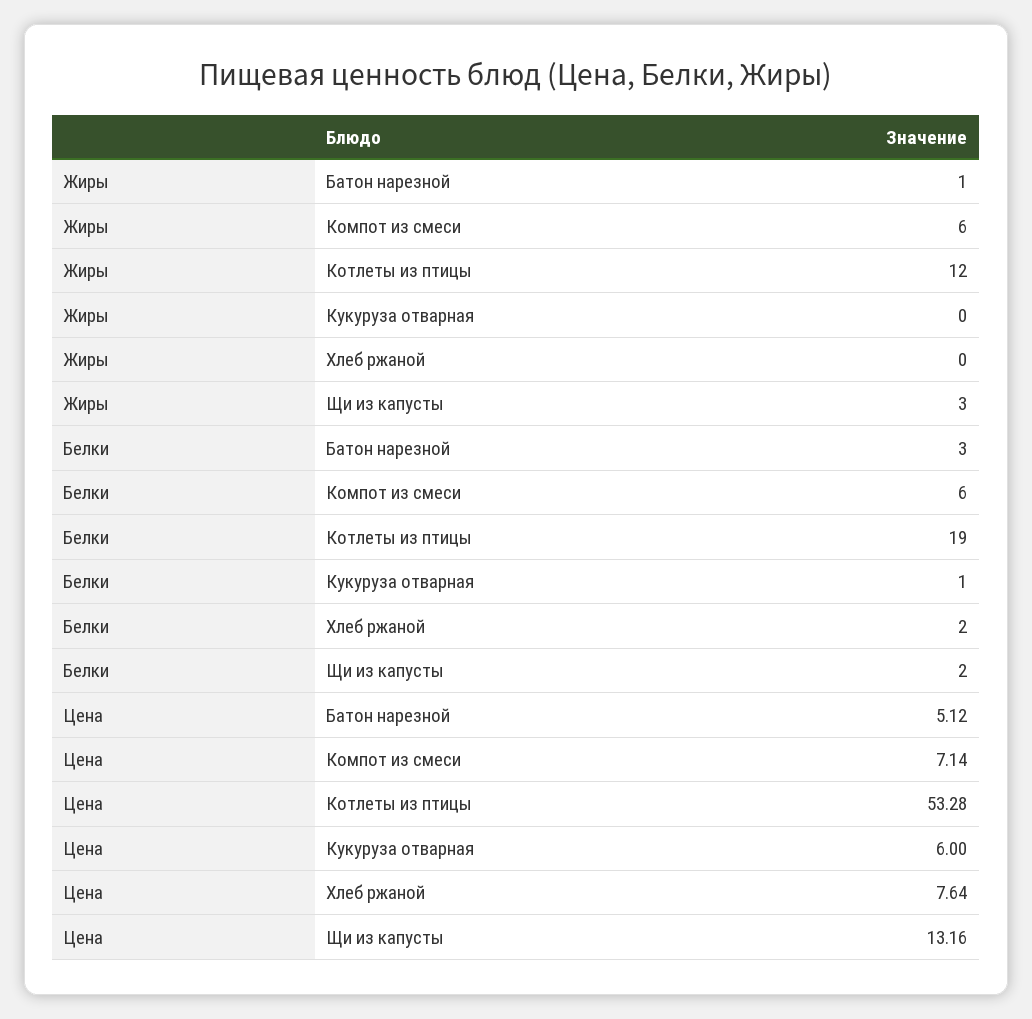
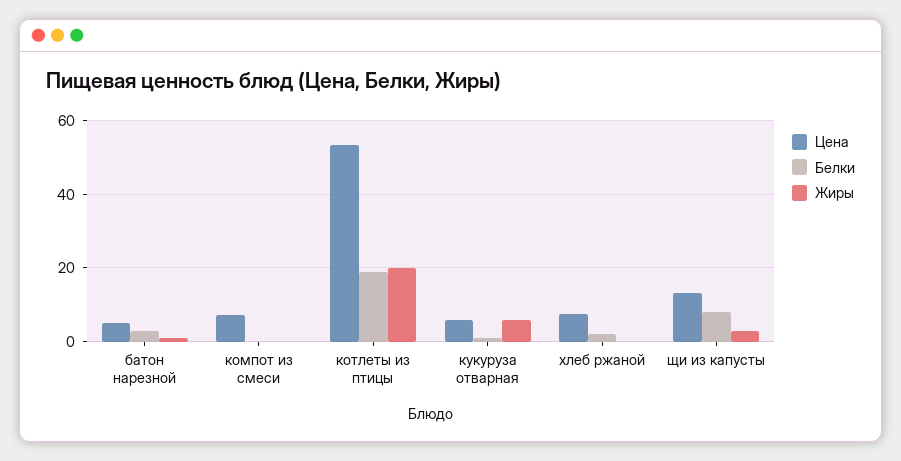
Жиры, Компот из смеси: 6 -> 0
Жиры, Котлеты из птицы: 12 -> 20
Жиры, Кукуруза отварная: 0 -> 6
Белки, Компот из смеси: 6 -> 0
Белки, Щи из капусты: 2 -> 8

